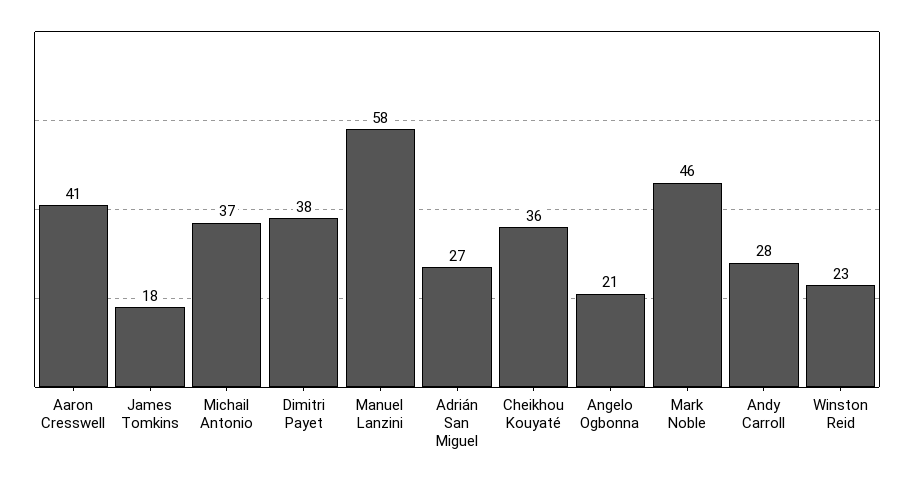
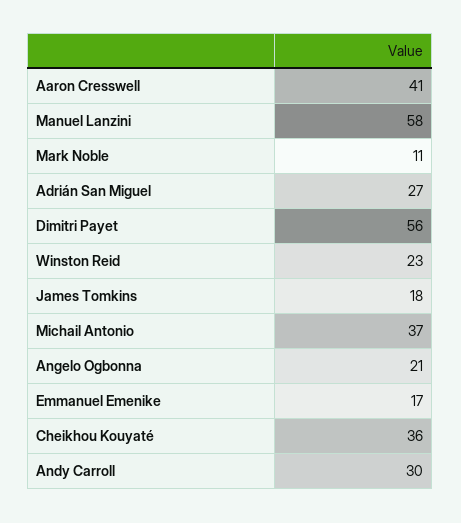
Dimitri Payet: 38 -> 56
Mark Noble: 46 -> 11
Andy Carroll: 28 -> 30
Emmanuel Emenike: none -> 17

